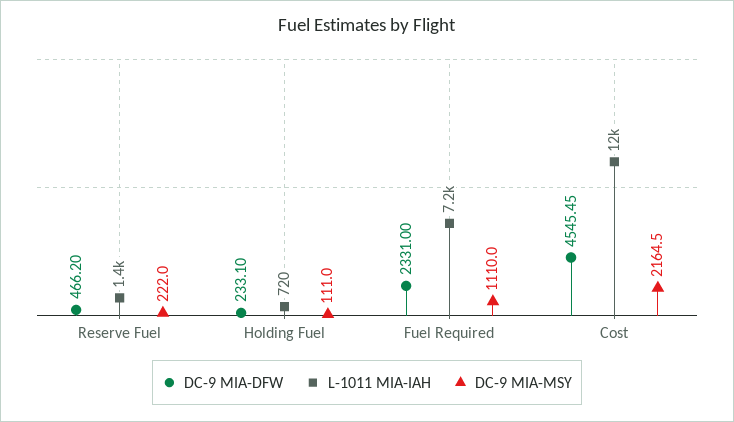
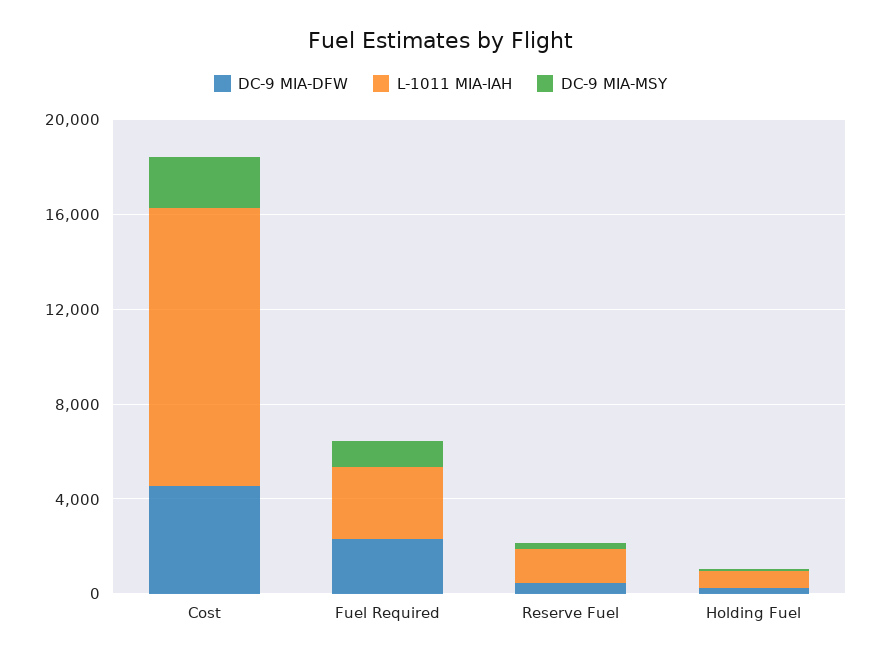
L-1011 MIA-IAH, Fuel Required: 7200 -> 3000

